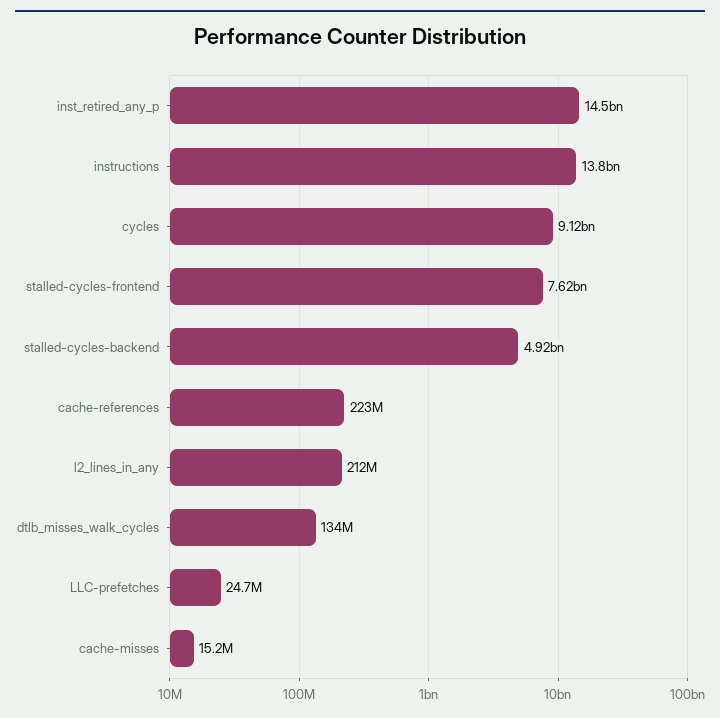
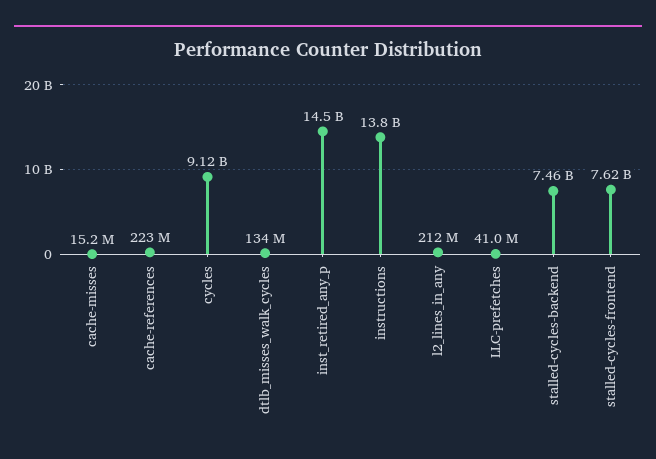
stalled-cycles-backend: 4920000000 -> 7460000000
LLC-prefetches: 24700000 -> 41000000

